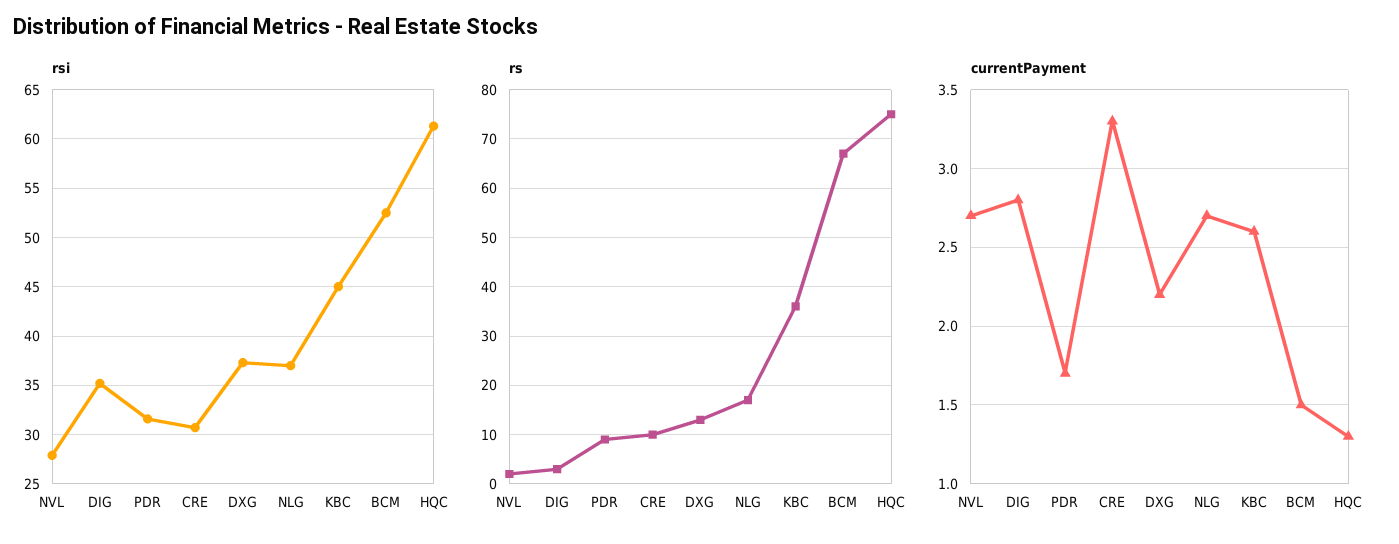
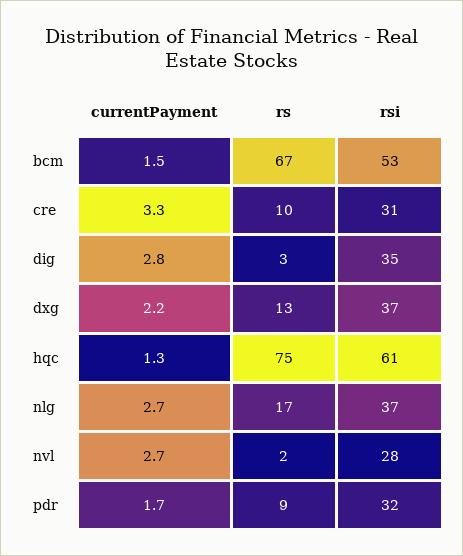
rsi, KBC: 45 -> none
rs, KBC: 35 -> none
currentPayment, KBC: 2.6 -> none

